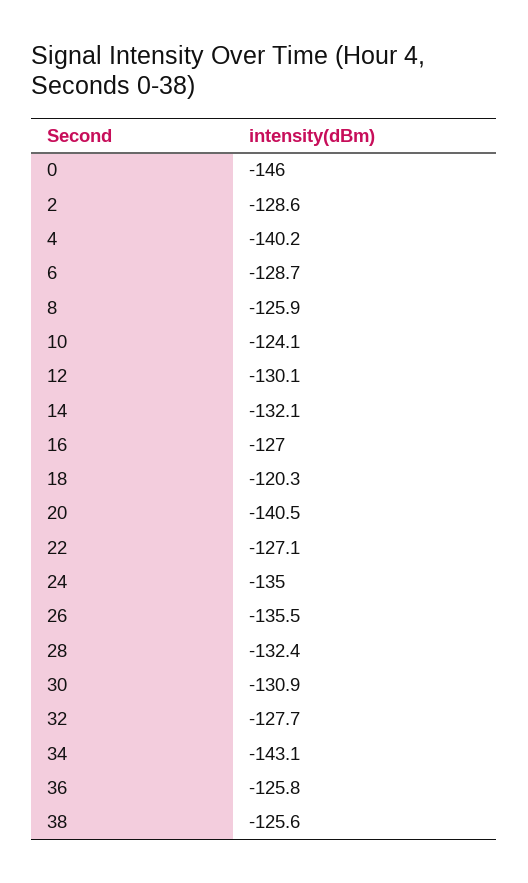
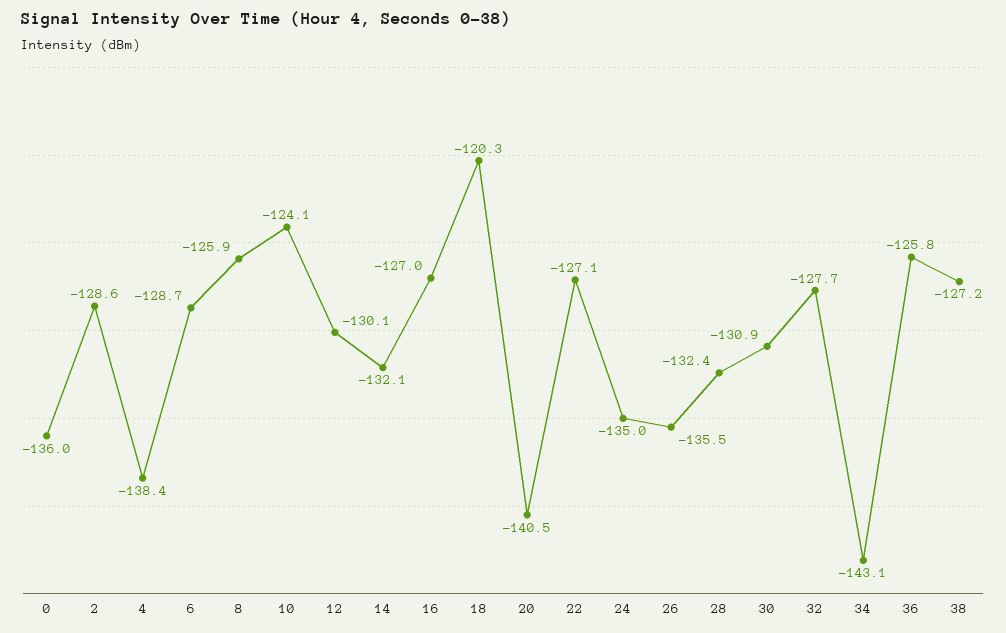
0: -146 -> -136
4: -140.2 -> -138.4
38: -125.6 -> -127.2

